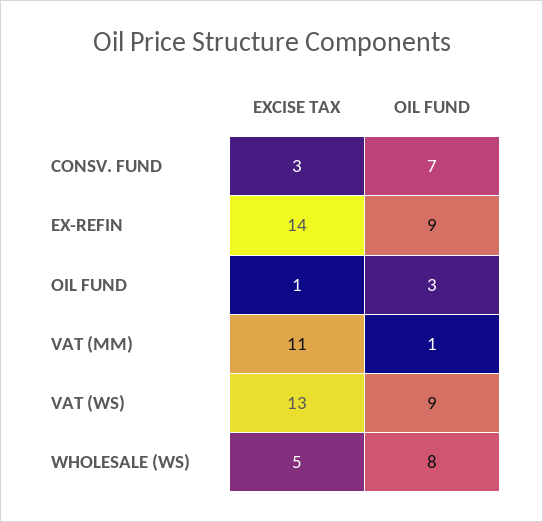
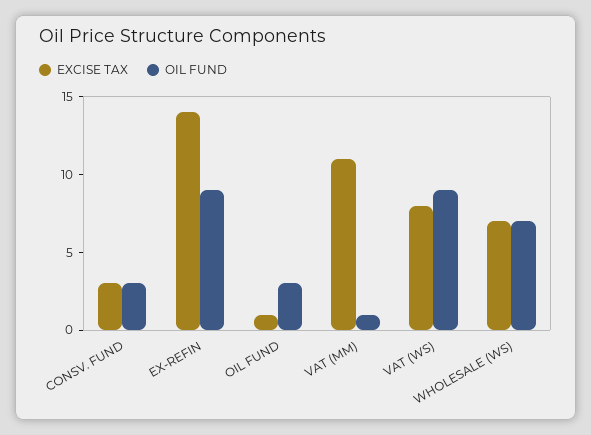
OIL FUND, CONSV. FUND: 7 -> 3
EXCISE TAX, VAT (WS): 13 -> 8
EXCISE TAX, WHOLESALE (WS): 5 -> 7
OIL FUND, WHOLESALE (WS): 8 -> 7

